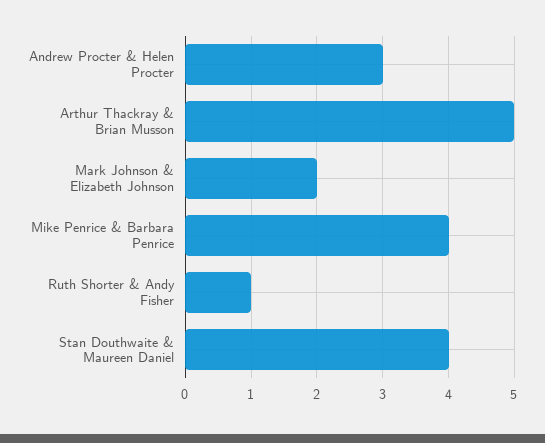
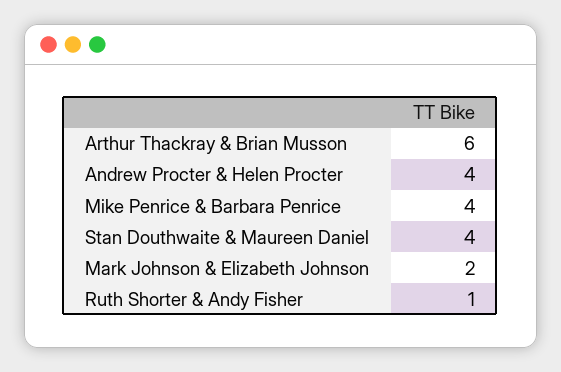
Andrew Procter & Helen Procter: 3 -> 4
Arthur Thackray & Brian Musson: 5 -> 6

